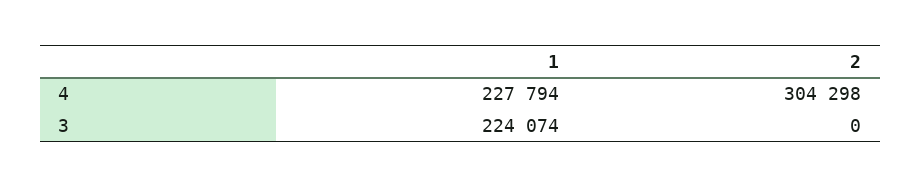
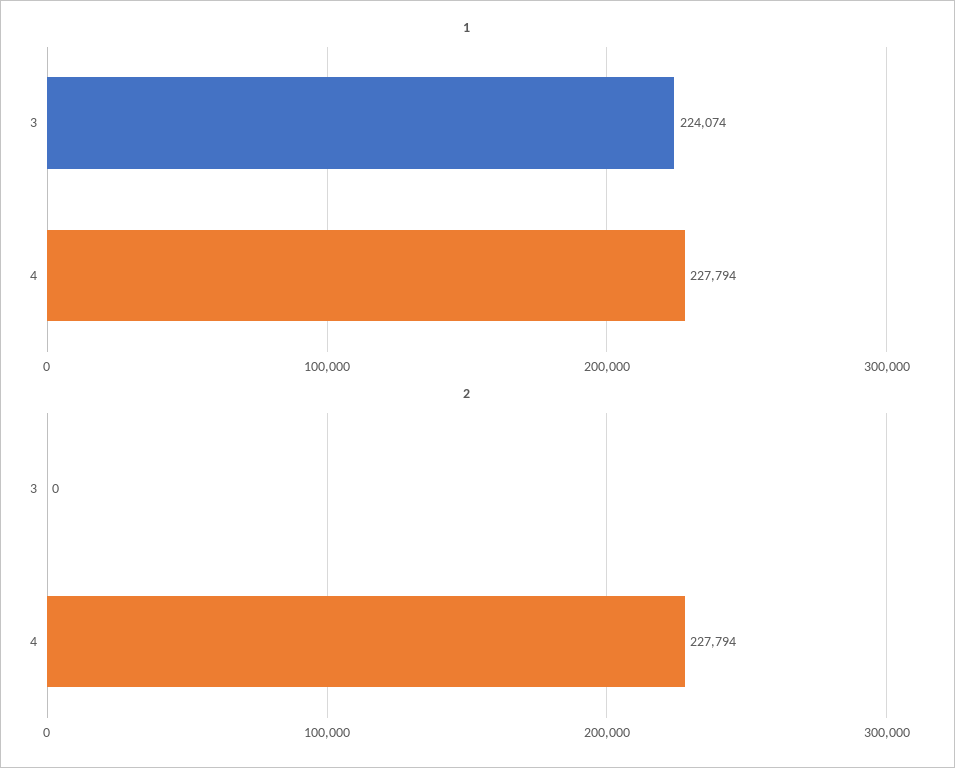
2, 4: 304298 -> 227794

